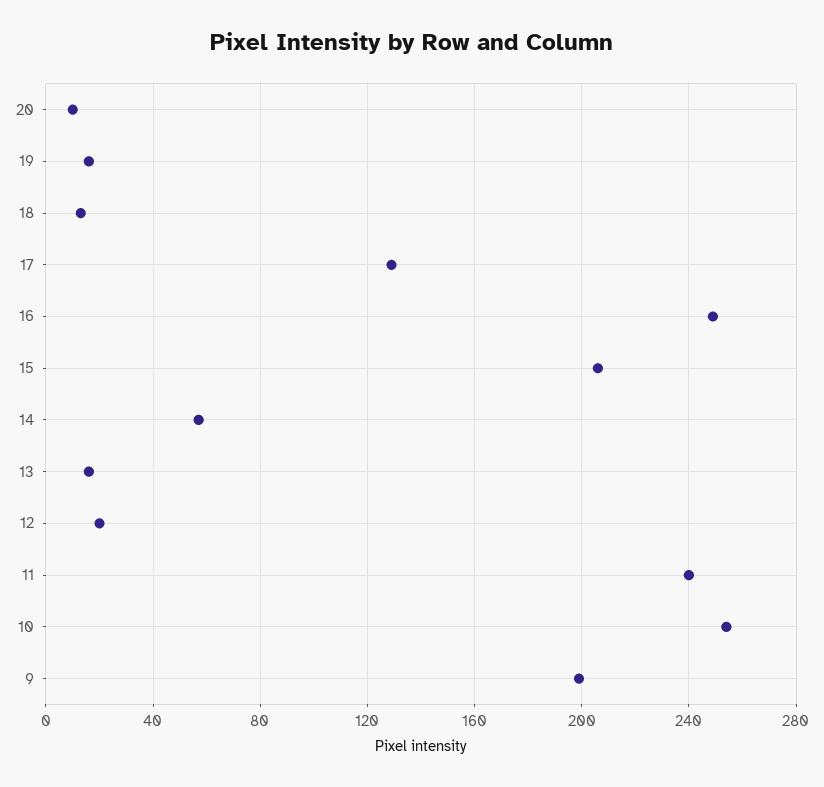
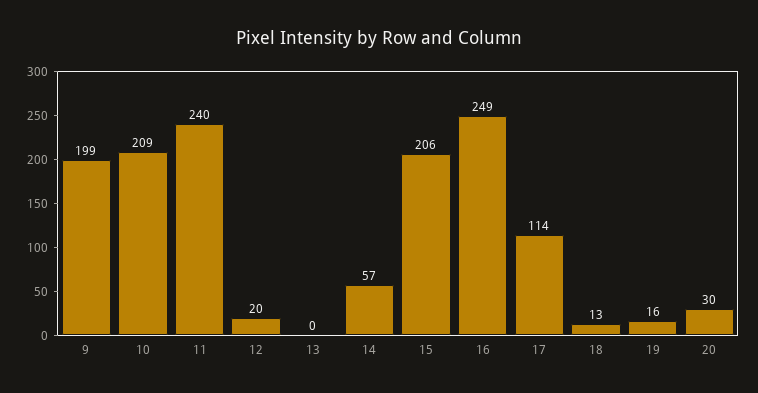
20: 10 -> 30
17: 130 -> 114
13: 15 -> 0
10: 255 -> 209

